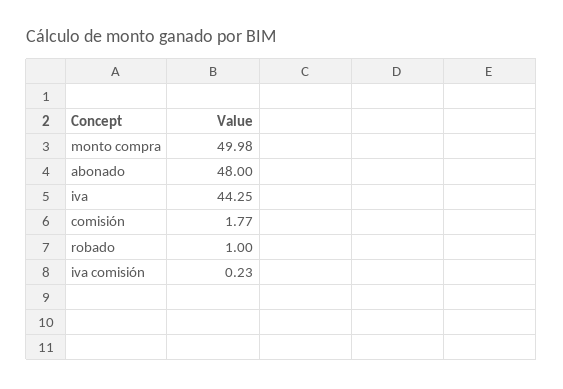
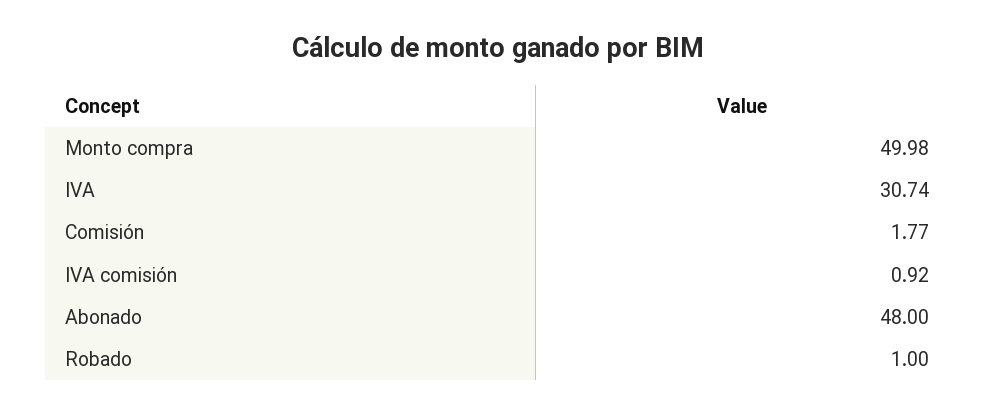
iva: 44.25 -> 30.74
iva comisión: 0.23 -> 0.92

